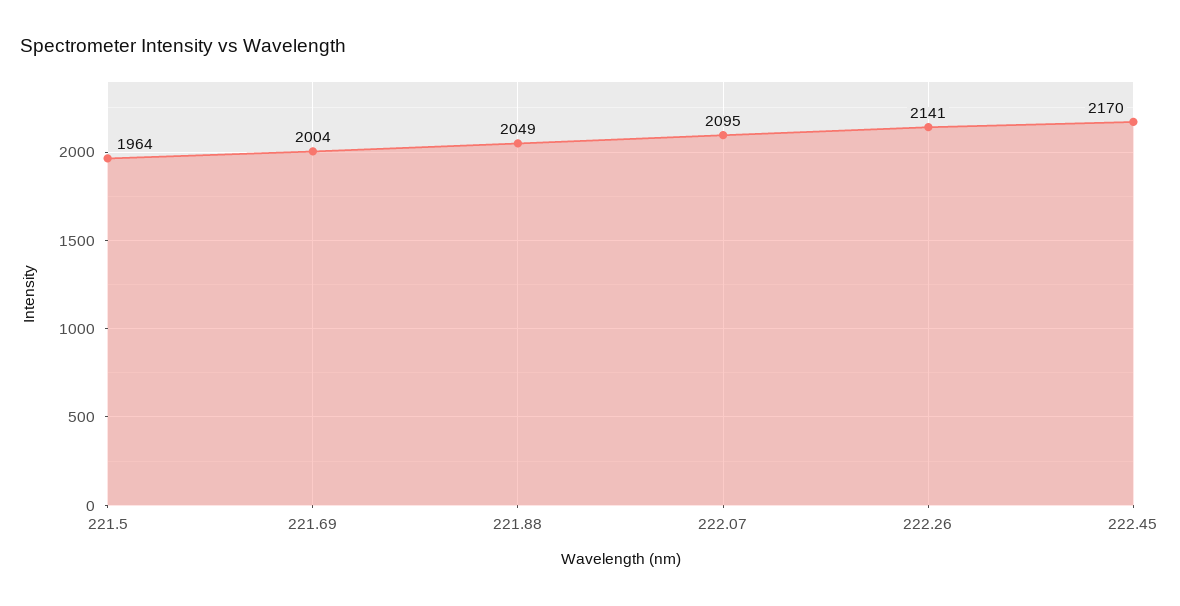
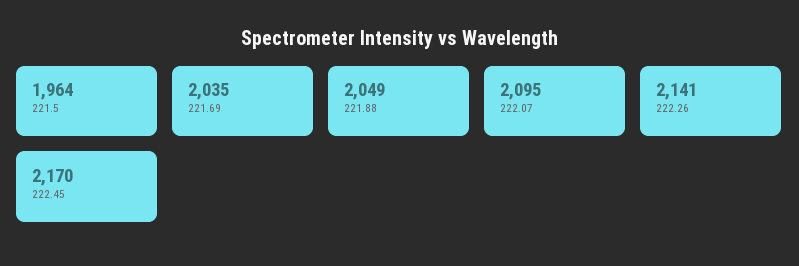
221.69: 2004 -> 2035

